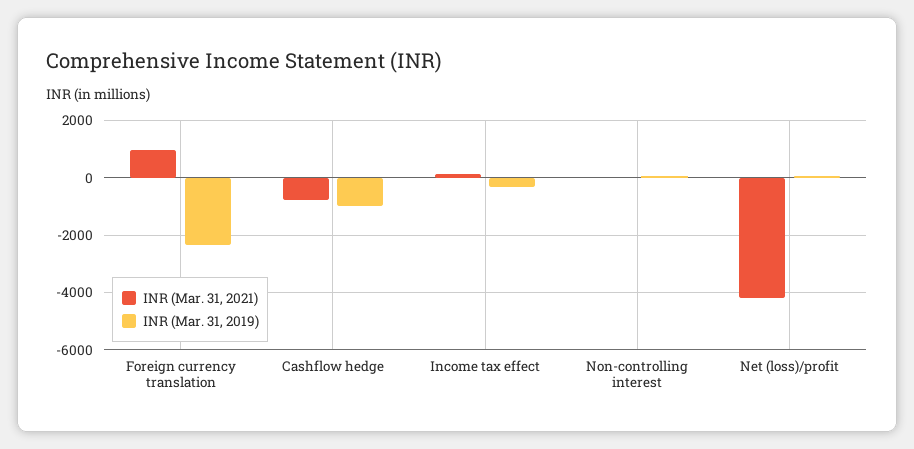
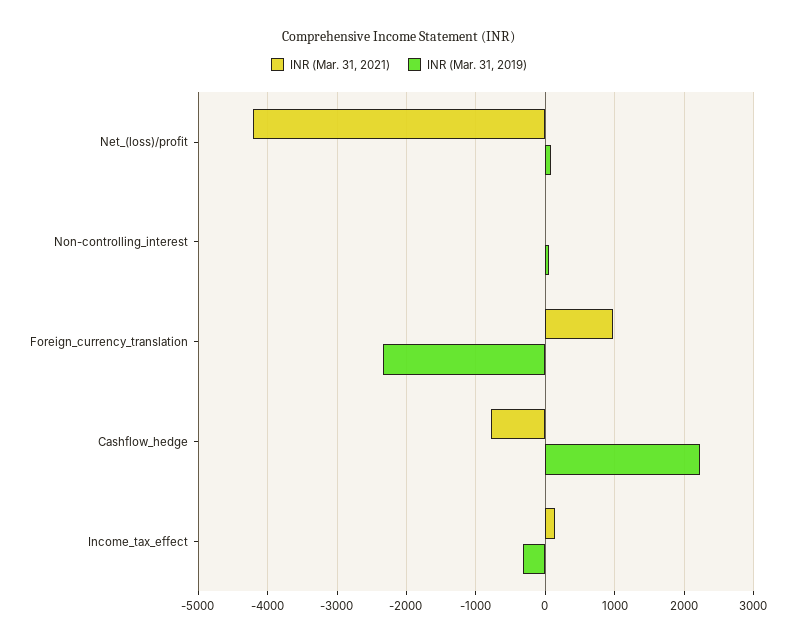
INR (Mar. 31, 2019), Cashflow hedge: -1000 -> 2200

